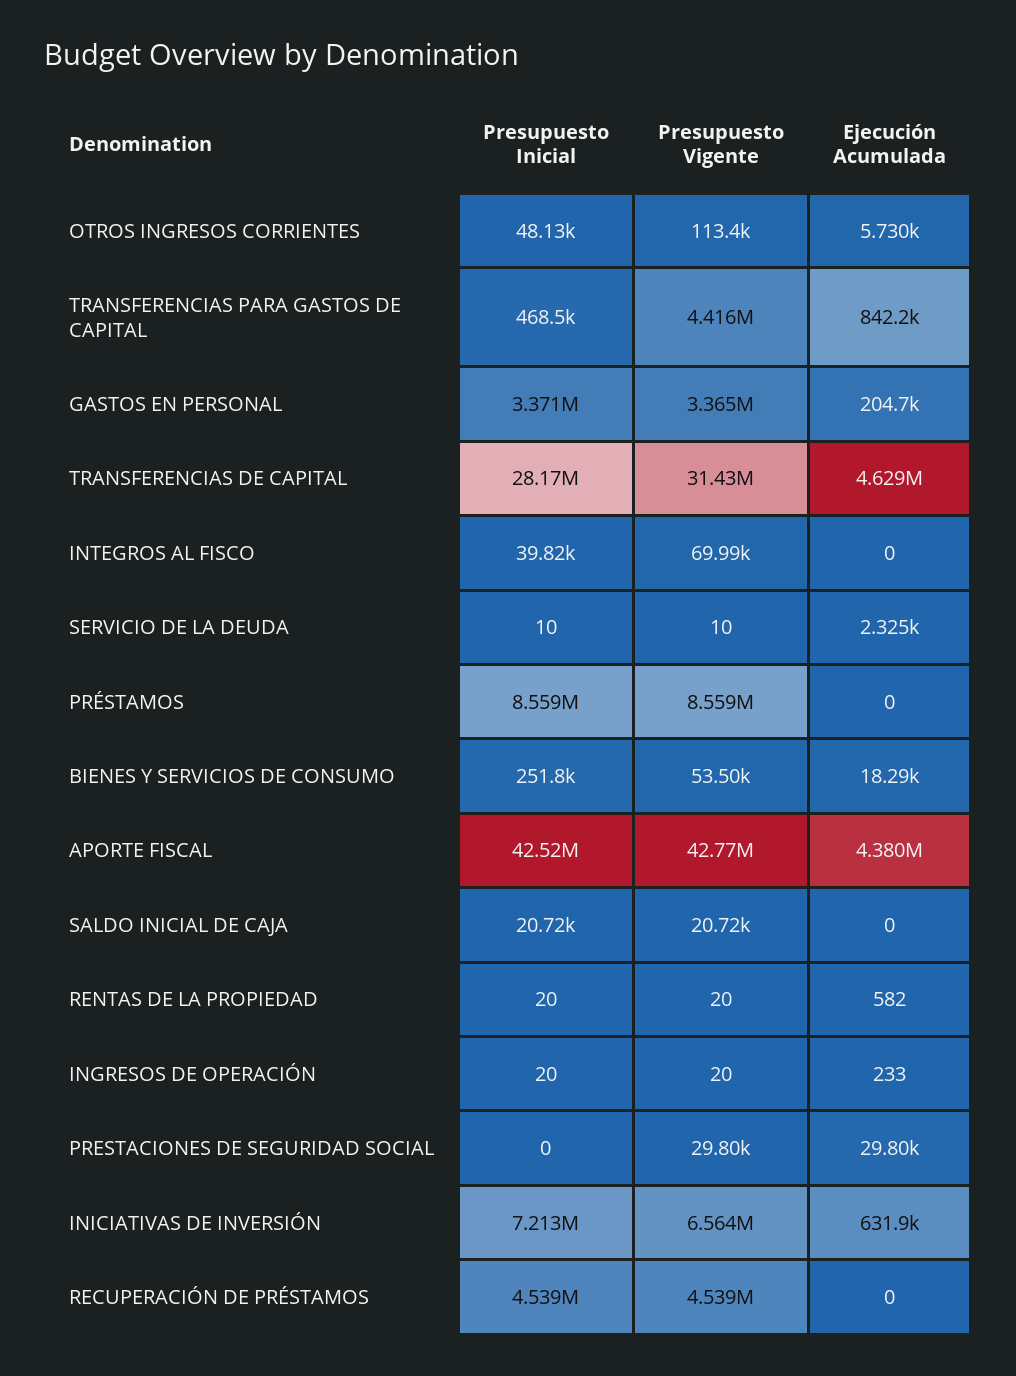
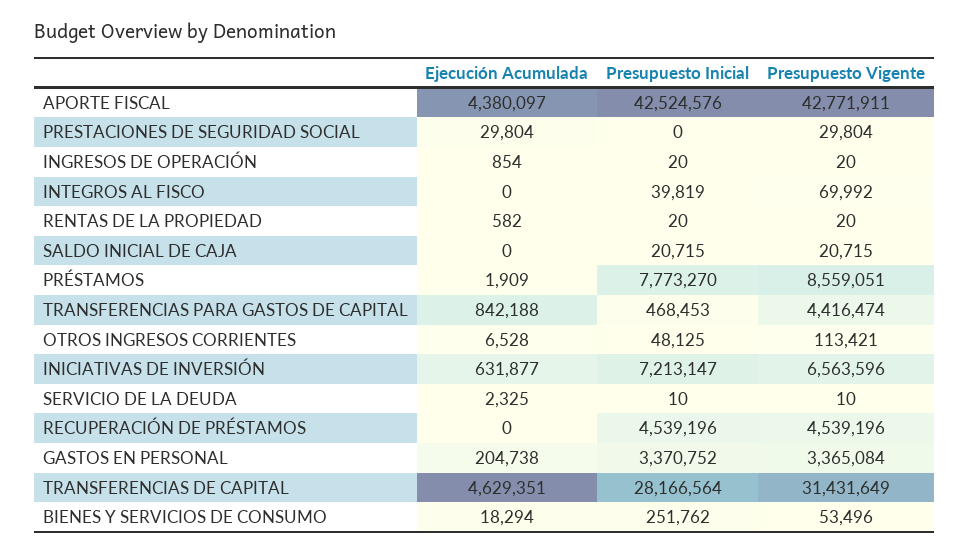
Ejecución Acumulada, OTROS INGRESOS CORRIENTES: 5730 -> 6528
Presupuesto Inicial, PRÉSTAMOS: 8559000 -> 7773270
Ejecución Acumulada, PRÉSTAMOS: 0 -> 1909
Ejecución Acumulada, INGRESOS DE OPERACIÓN: 233 -> 854

